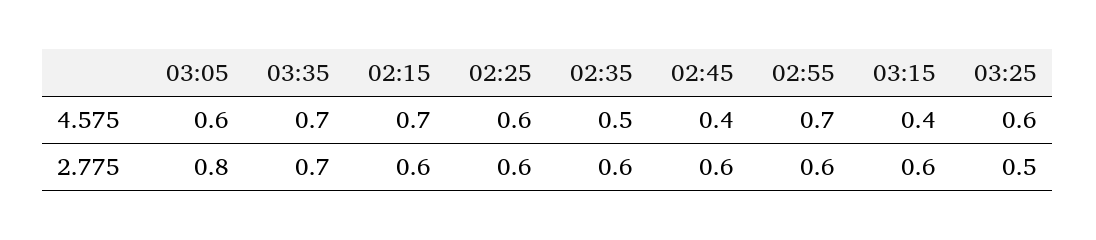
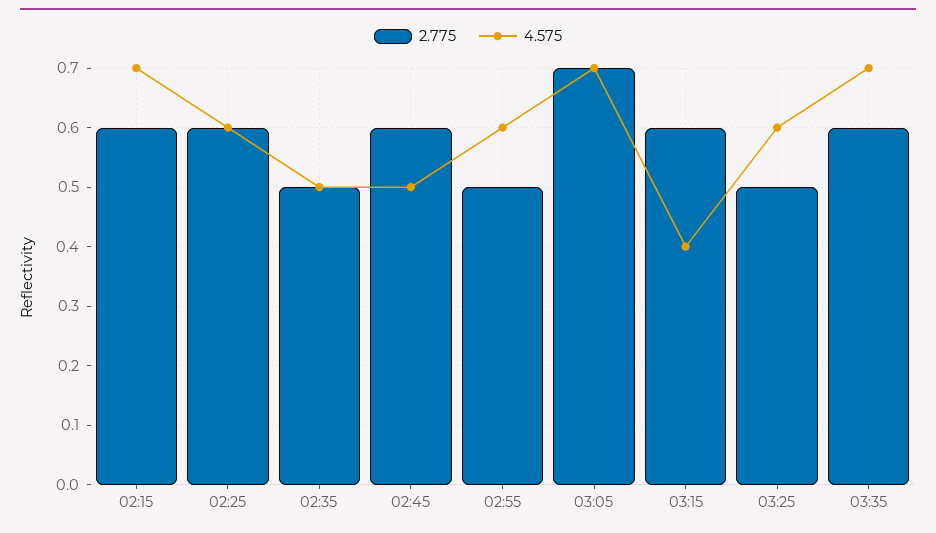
4.575, 03:05: 0.6 -> 0.7
4.575, 02:45: 0.4 -> 0.5
4.575, 02:55: 0.7 -> 0.6
2.775, 03:05: 0.8 -> 0.7
2.775, 03:35: 0.7 -> 0.6
2.775, 02:35: 0.6 -> 0.5
2.775, 02:55: 0.6 -> 0.5

